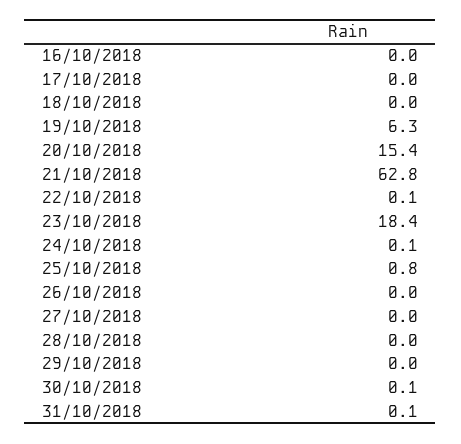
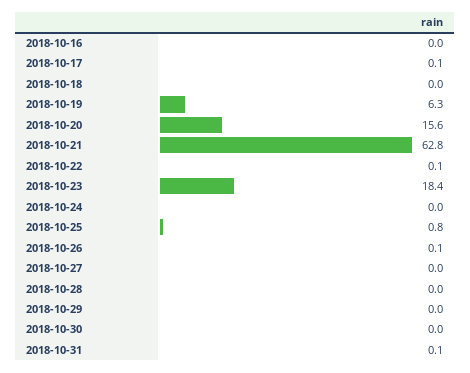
17/10/2018: 0 -> 0.1
20/10/2018: 15.4 -> 15.6
24/10/2018: 0.1 -> 0
26/10/2018: 0 -> 0.1
30/10/2018: 0.1 -> 0

